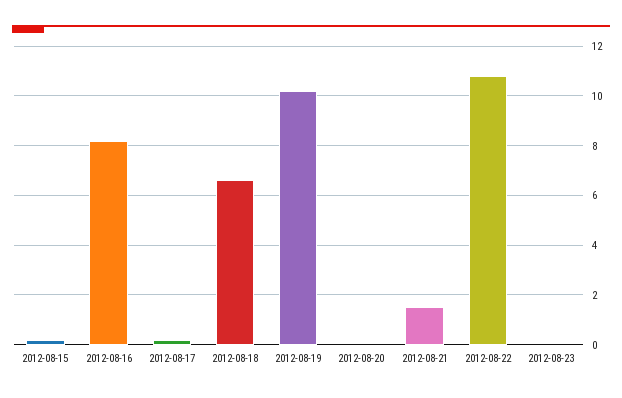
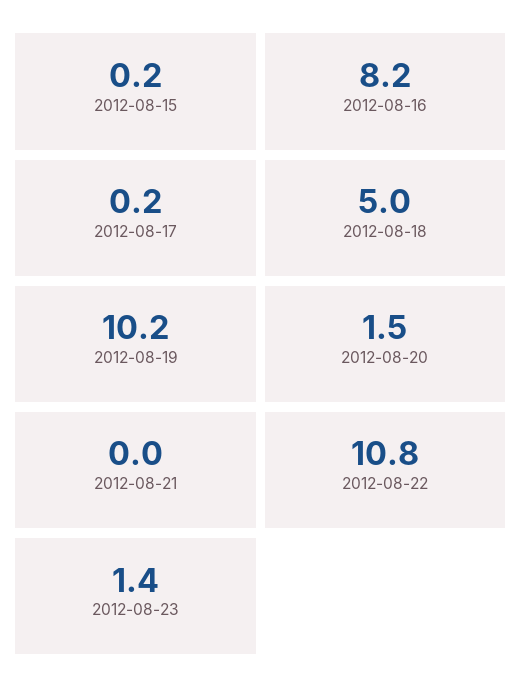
2012-08-18: 6.5 -> 5
2012-08-20: 0 -> 1.5
2012-08-21: 1.5 -> 0
2012-08-23: 0 -> 1.4

